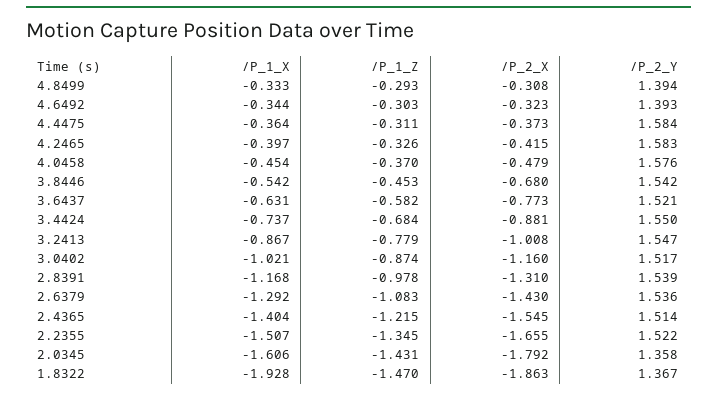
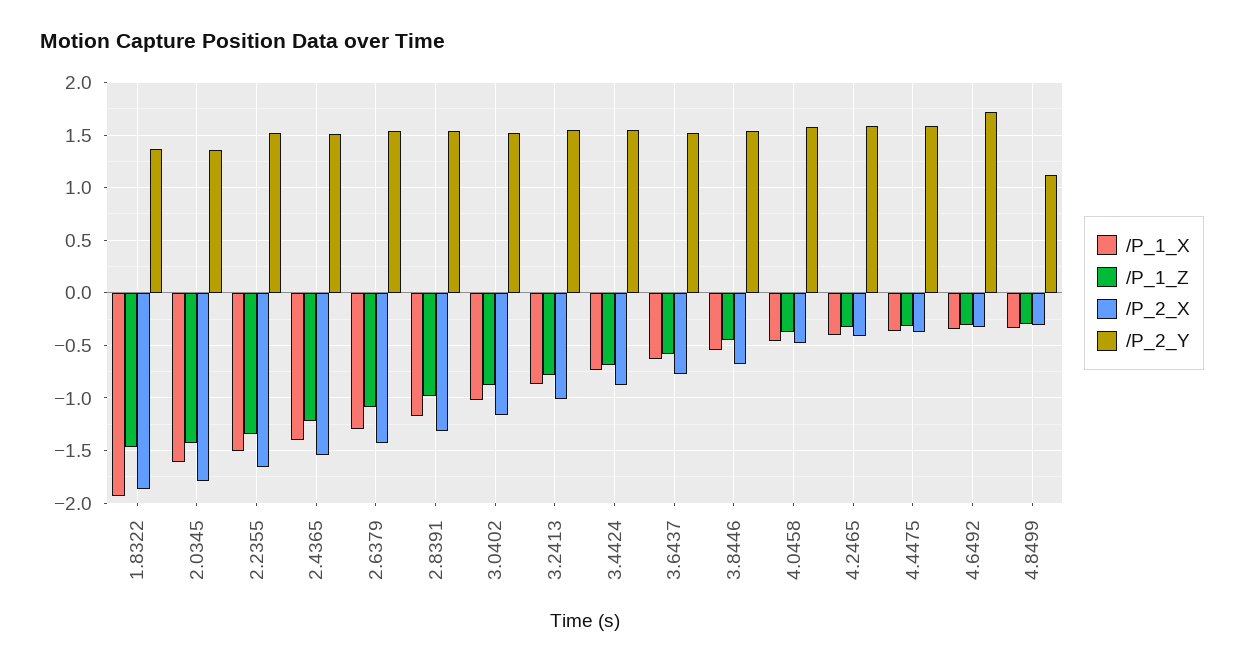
/P_2_Y, 4.8499: 1.394 -> 1.1
/P_2_Y, 4.6492: 1.393 -> 1.7

